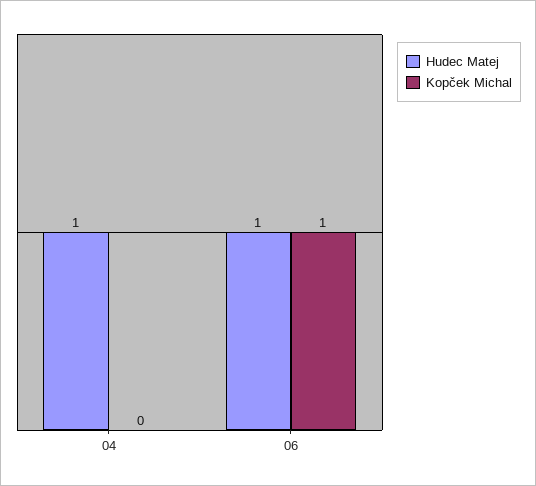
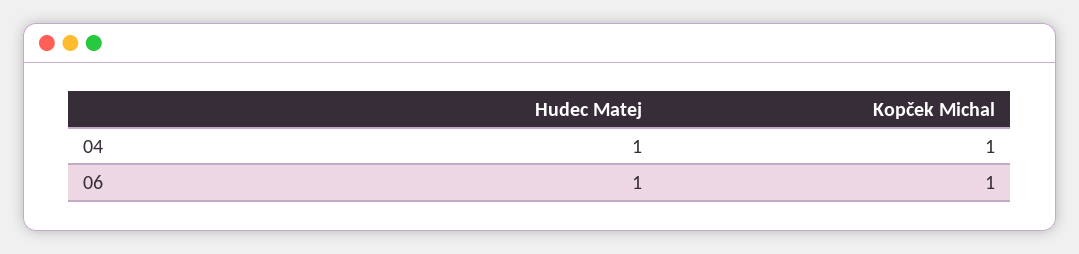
Kopček Michal, 04: 0 -> 1

